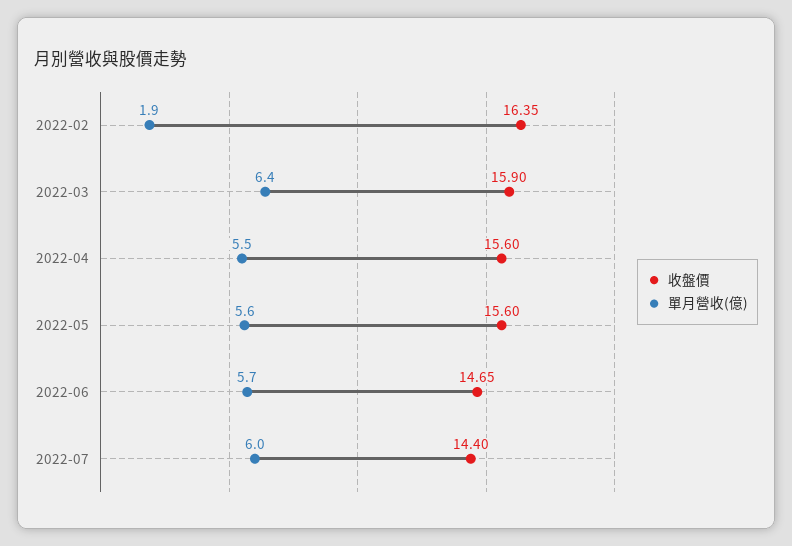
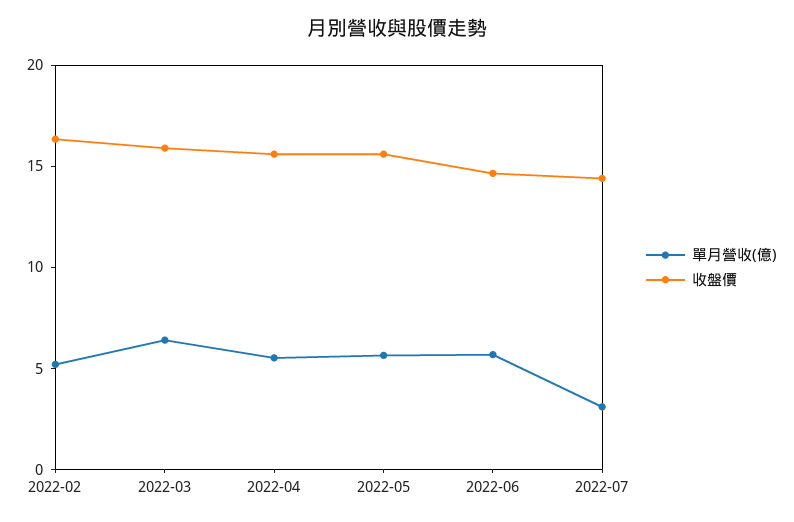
單月營收(億), 2022-02: 1.9 -> 5
單月營收(億), 2022-07: 6 -> 3

